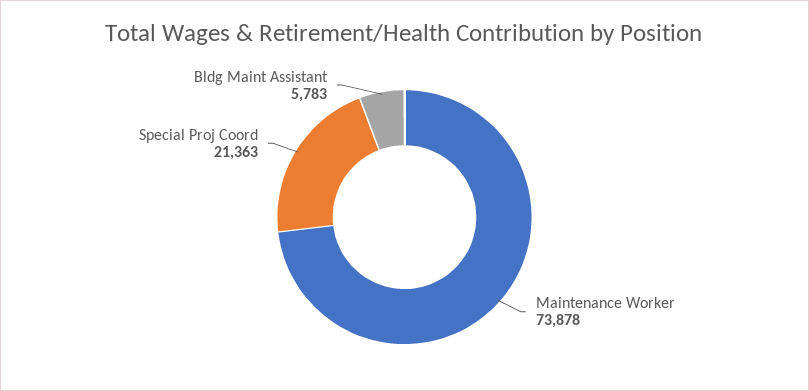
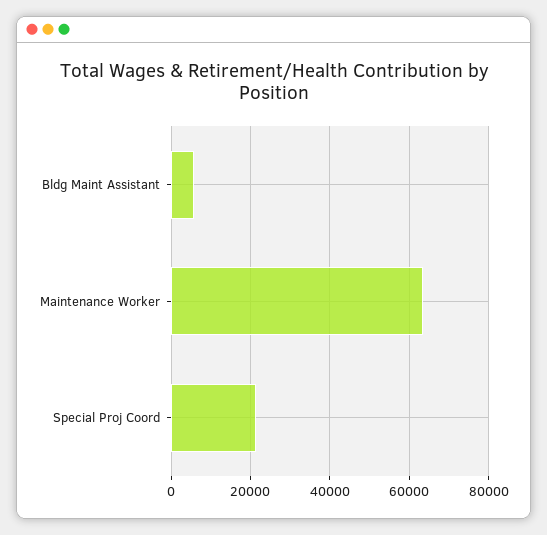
Maintenance Worker: 73878 -> 64000

